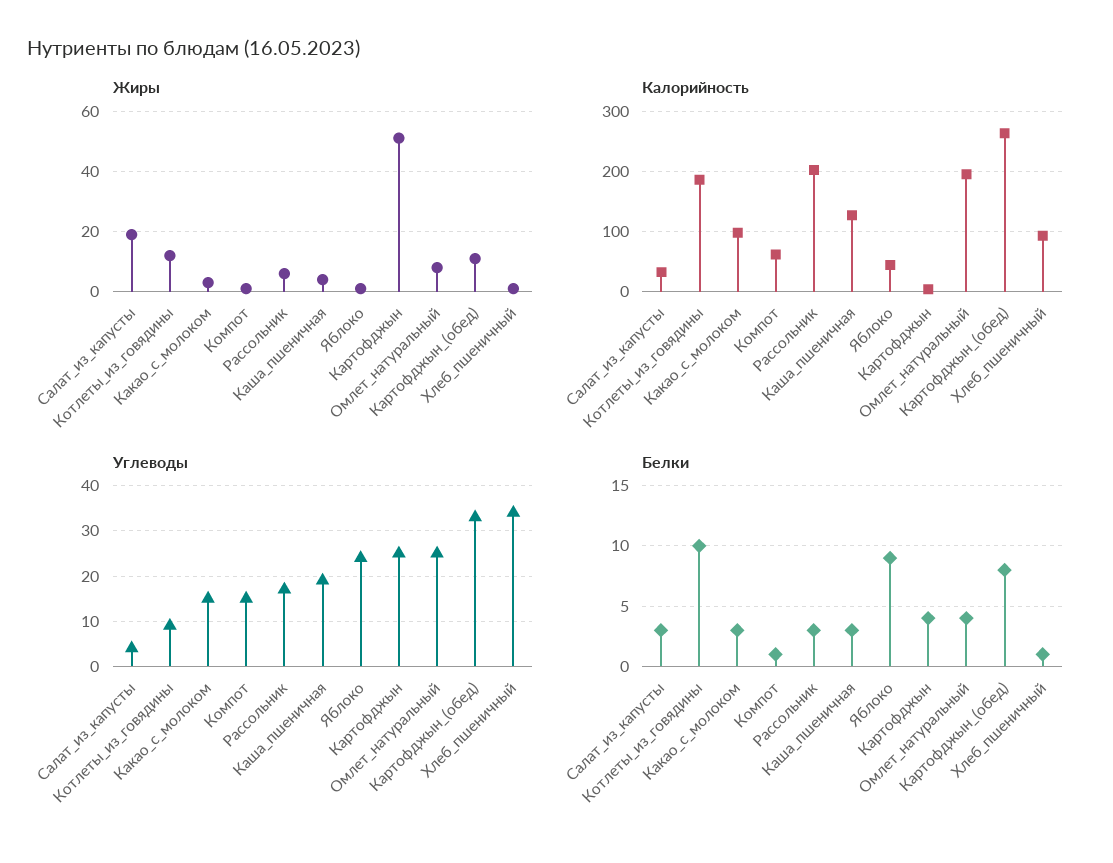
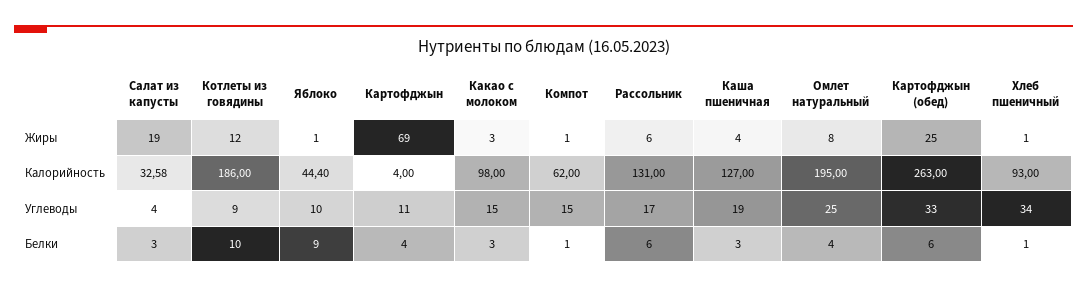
Жиры, Картофджын: 50 -> 69
Жиры, Картофджын_(обед): 10 -> 25
Калорийность, Рассольник: 200 -> 131
Углеводы, Яблоко: 25 -> 10
Углеводы, Картофджын: 25 -> 11
Белки, Рассольник: 3 -> 6
Белки, Картофджын_(обед): 8 -> 6

